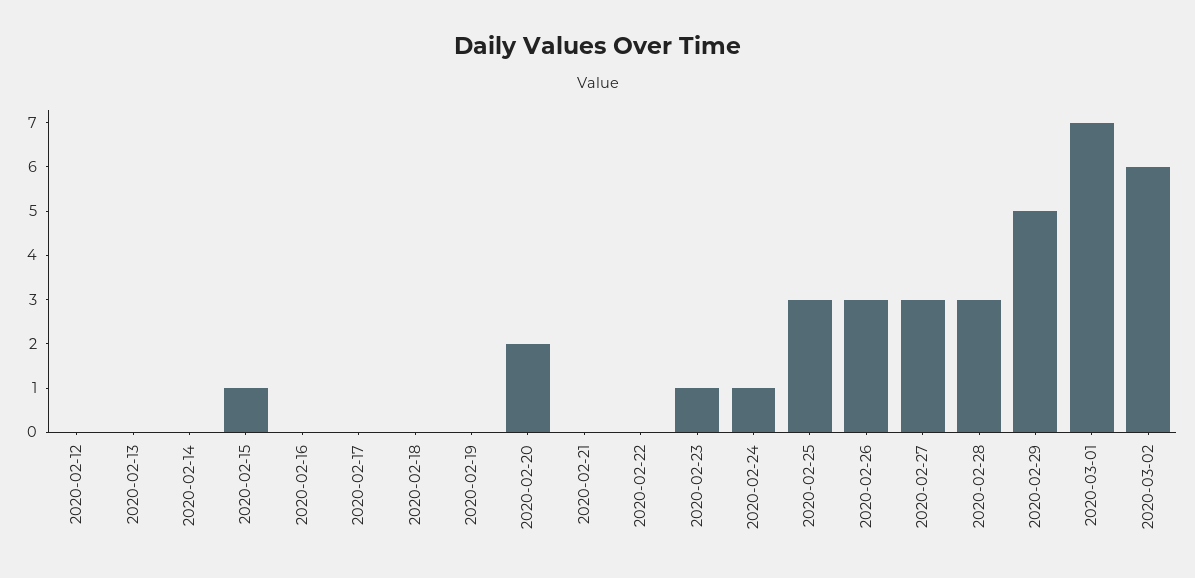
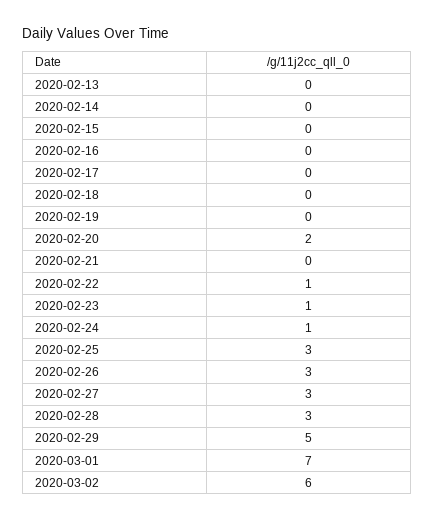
2020-02-12: 0 -> none
2020-02-15: 1 -> 0
2020-02-22: 0 -> 1

